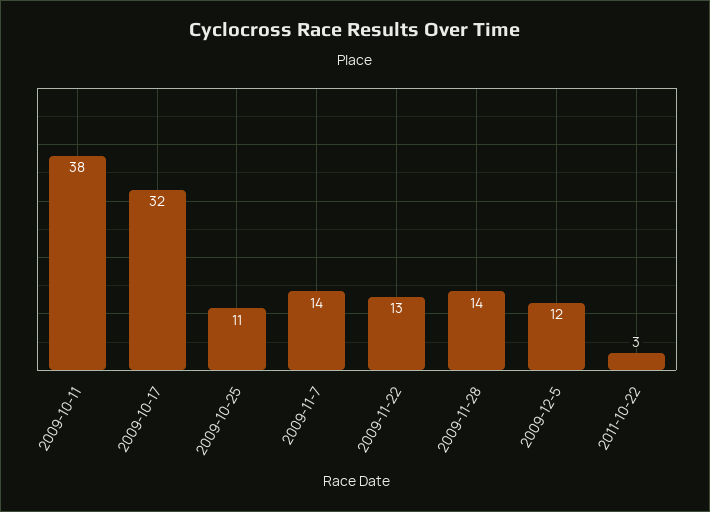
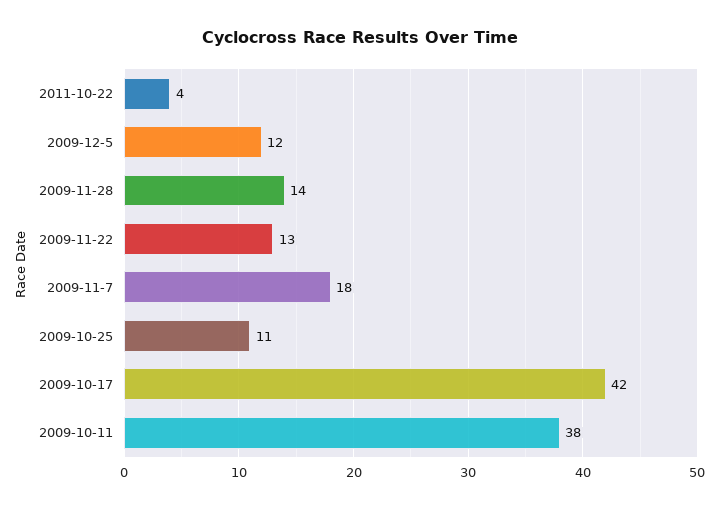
2009-10-17: 32 -> 42
2009-11-7: 14 -> 18
2011-10-22: 3 -> 4

